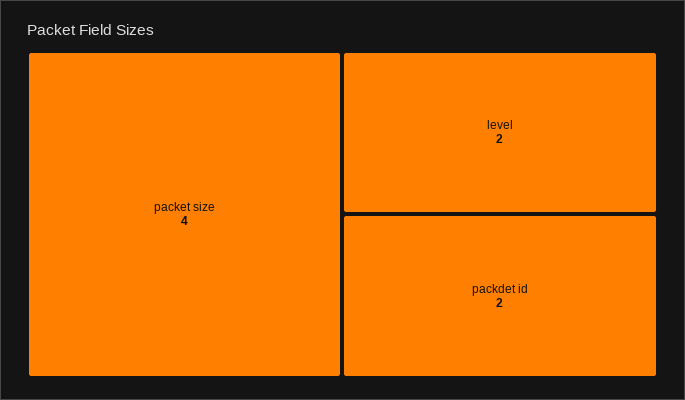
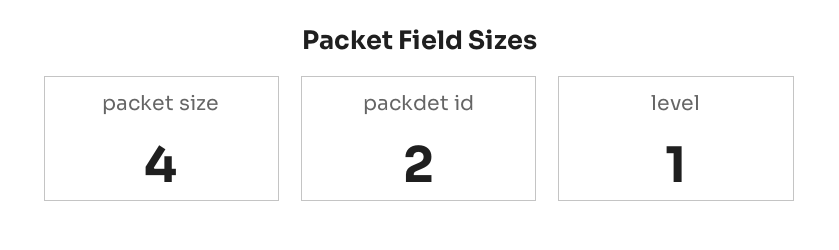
level: 2 -> 1

